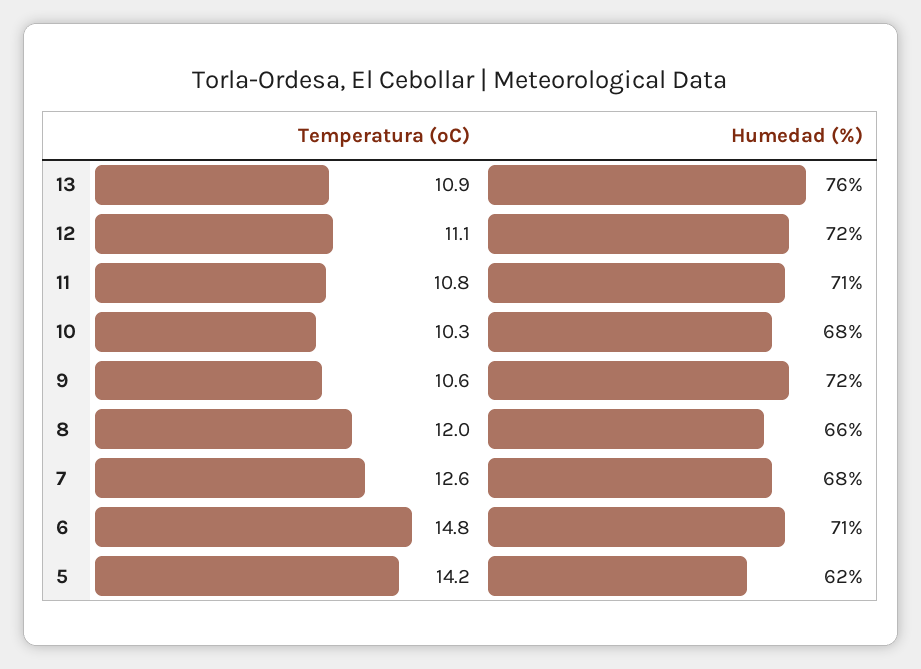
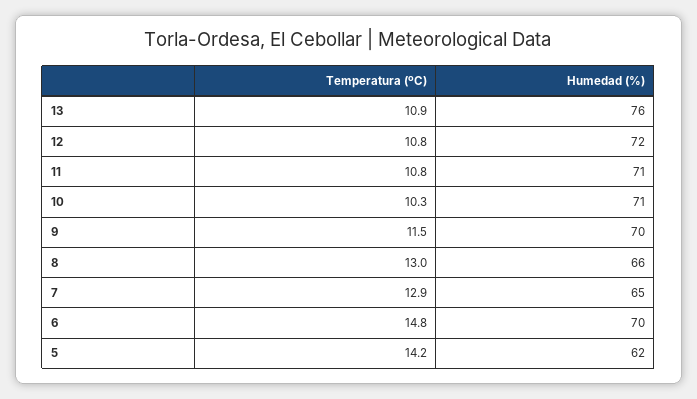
Temperatura (ºC), 12: 11.1 -> 10.8
Humedad (%), 10: 68 -> 71
Temperatura (ºC), 9: 10.6 -> 11.5
Humedad (%), 9: 72 -> 70
Temperatura (ºC), 8: 12 -> 13
Temperatura (ºC), 7: 12.6 -> 12.9
Humedad (%), 7: 68 -> 65
Humedad (%), 6: 71 -> 70

